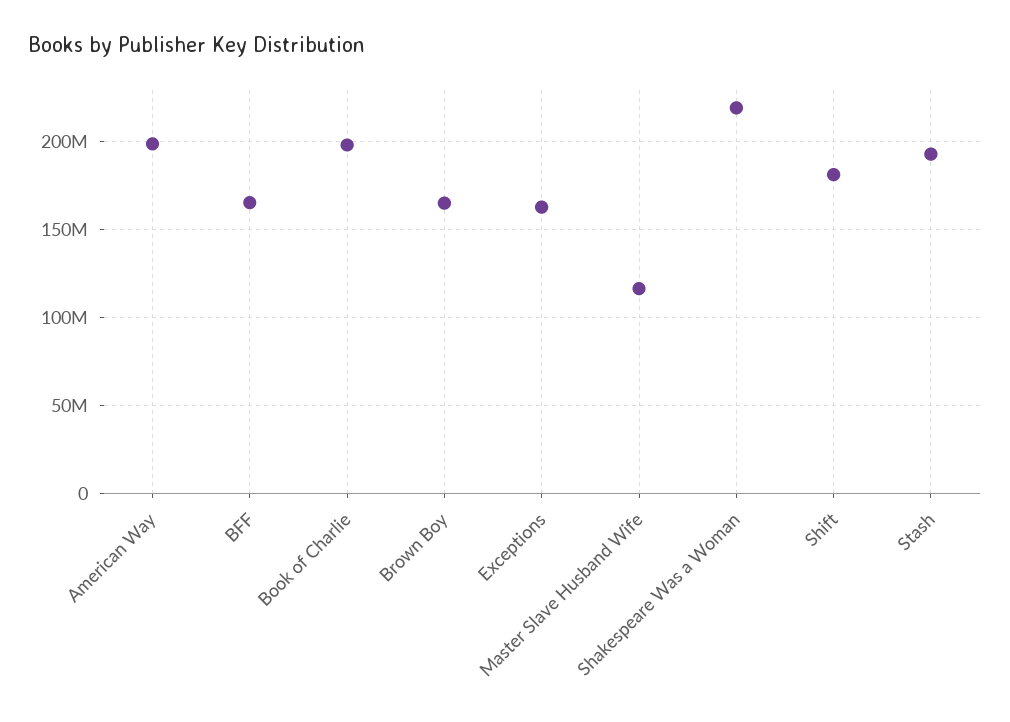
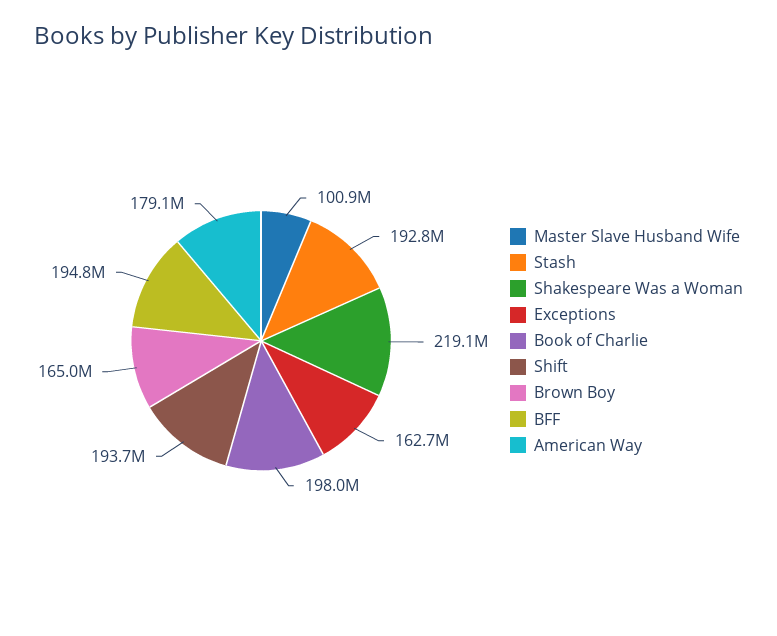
American Way: 200000000 -> 179100000
BFF: 165000000 -> 194800000
Master Slave Husband Wife: 115000000 -> 100900000
Shift: 180000000 -> 193700000

